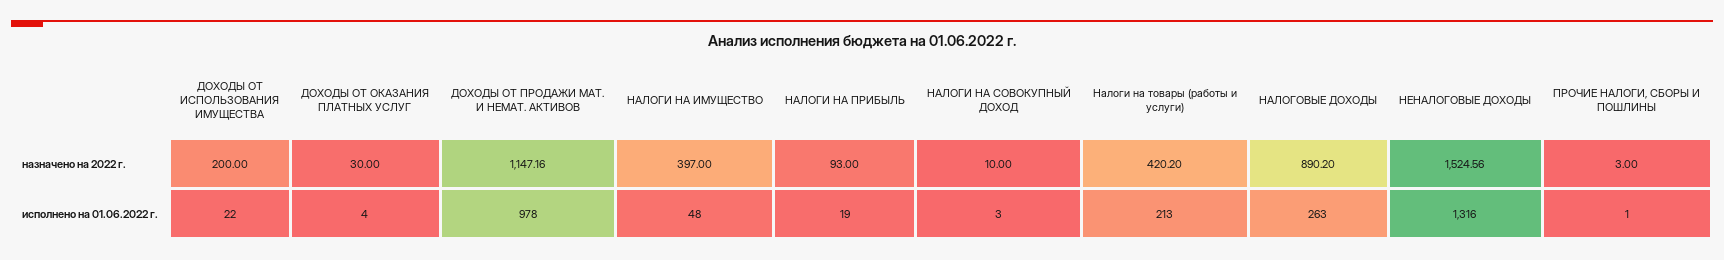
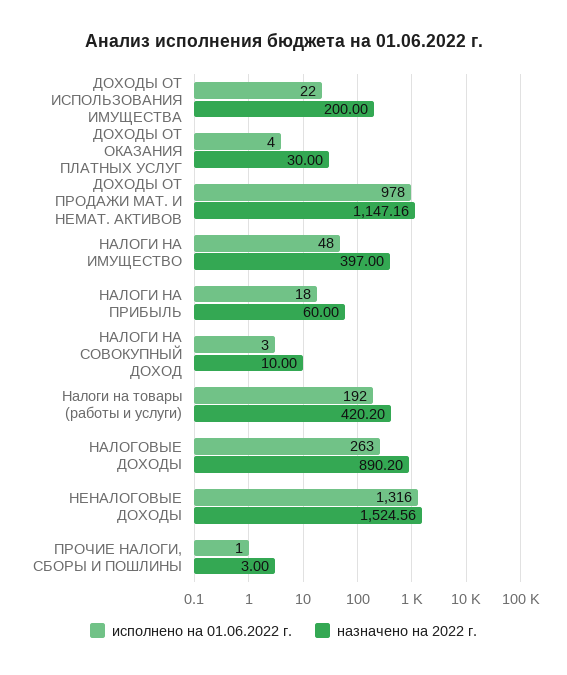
назначено на 2022 г., НАЛОГИ НА ПРИБЫЛЬ: 93 -> 60
исполнено на 01.06.2022 г., НАЛОГИ НА ПРИБЫЛЬ: 19 -> 18
исполнено на 01.06.2022 г., Налоги на товары (работы и услуги): 213 -> 192

